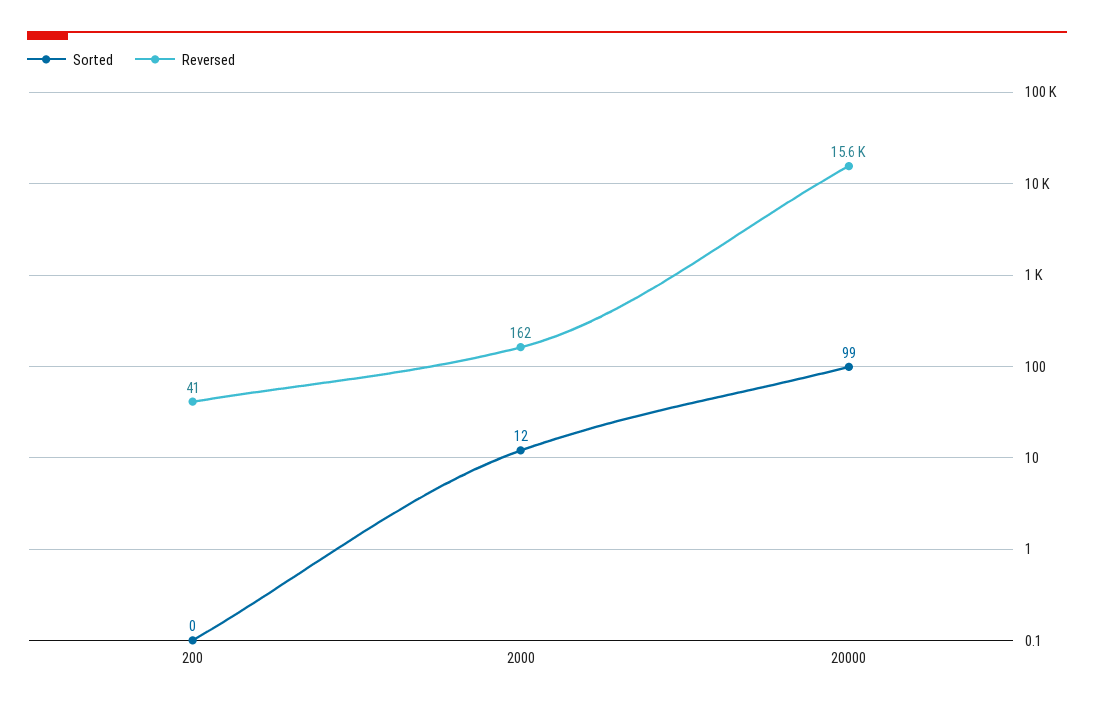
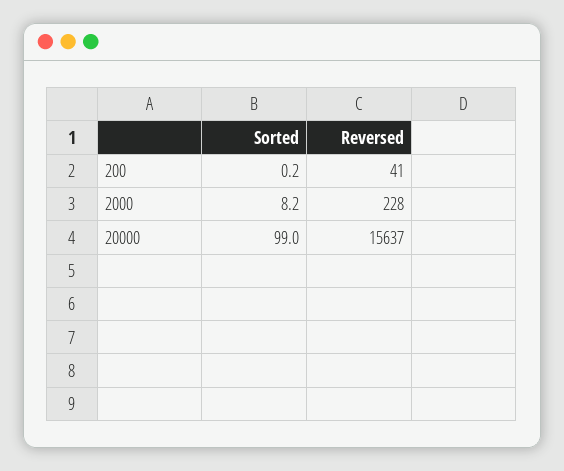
Sorted, 2000: 12 -> 8.2
Reversed, 2000: 162 -> 228

